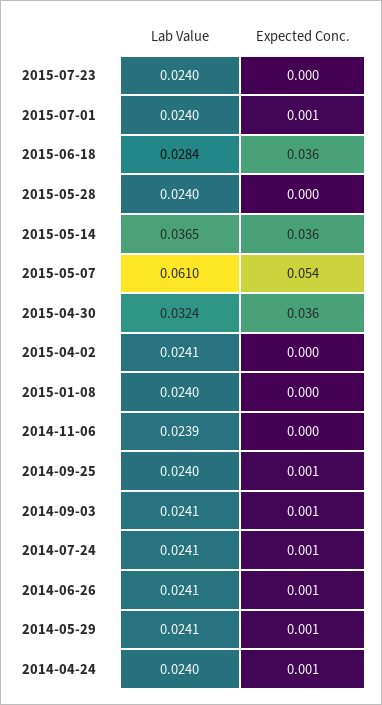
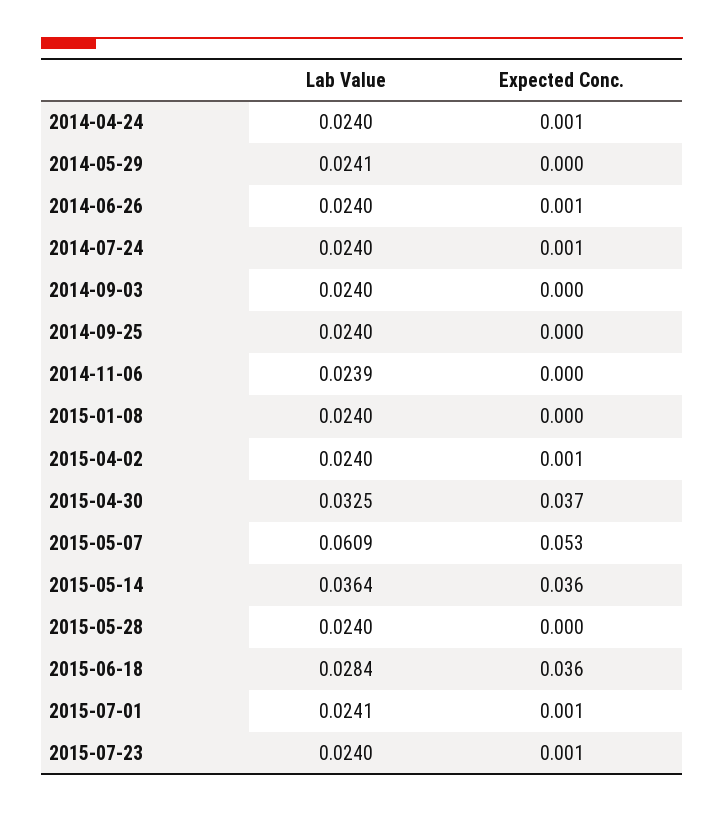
Expected Conc., 2015-07-23: 0 -> 0.001
Lab Value, 2015-07-01: 0.024 -> 0.0241
Lab Value, 2015-05-14: 0.0365 -> 0.0364
Lab Value, 2015-05-07: 0.061 -> 0.0609
Expected Conc., 2015-05-07: 0.054 -> 0.053
Lab Value, 2015-04-30: 0.0324 -> 0.0325
Expected Conc., 2015-04-30: 0.036 -> 0.037
Lab Value, 2015-04-02: 0.0241 -> 0.024
Expected Conc., 2015-04-02: 0 -> 0.001
Expected Conc., 2014-09-25: 0.001 -> 0
Lab Value, 2014-09-03: 0.0241 -> 0.024
Expected Conc., 2014-09-03: 0.001 -> 0
Lab Value, 2014-07-24: 0.0241 -> 0.024
Lab Value, 2014-06-26: 0.0241 -> 0.024
Expected Conc., 2014-05-29: 0.001 -> 0

